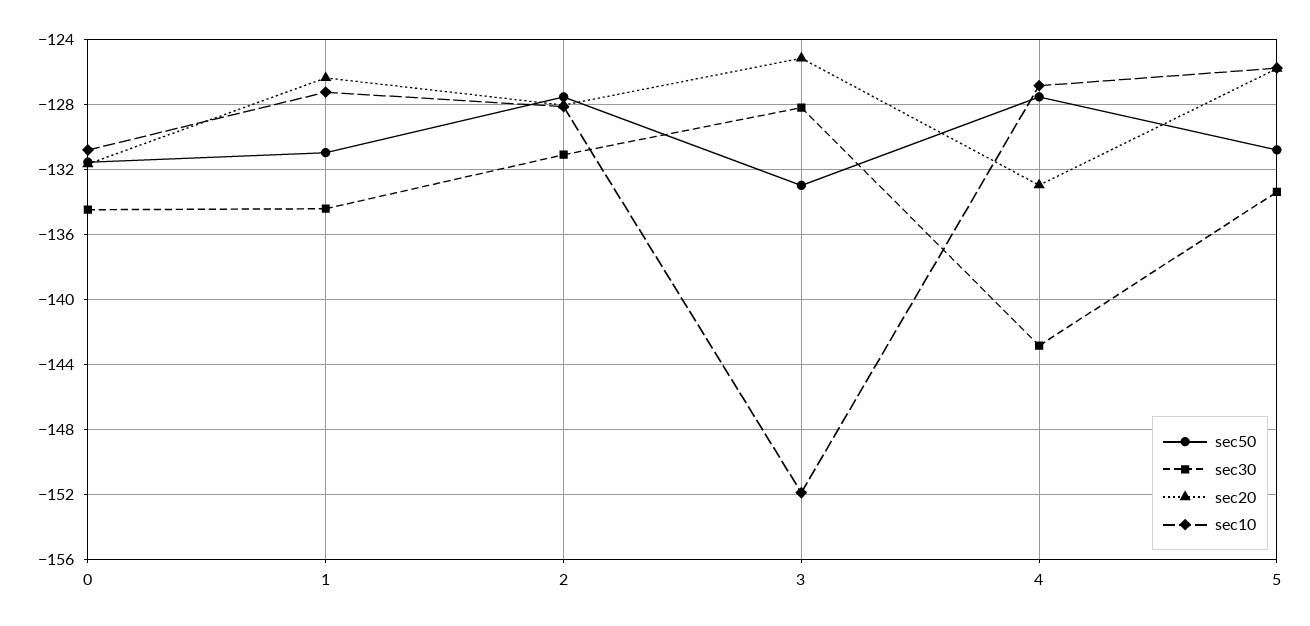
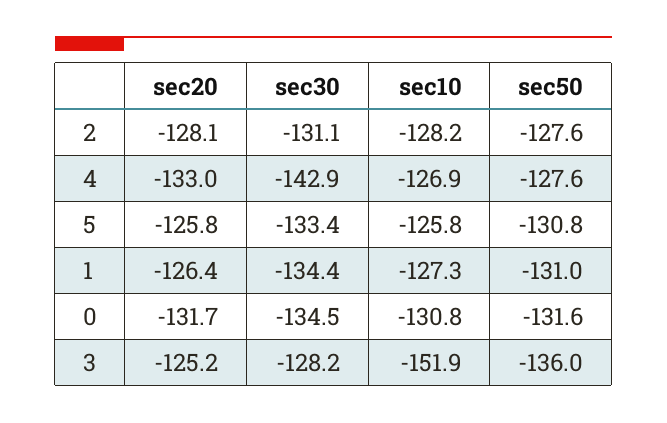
sec50, 3: -133 -> -136

